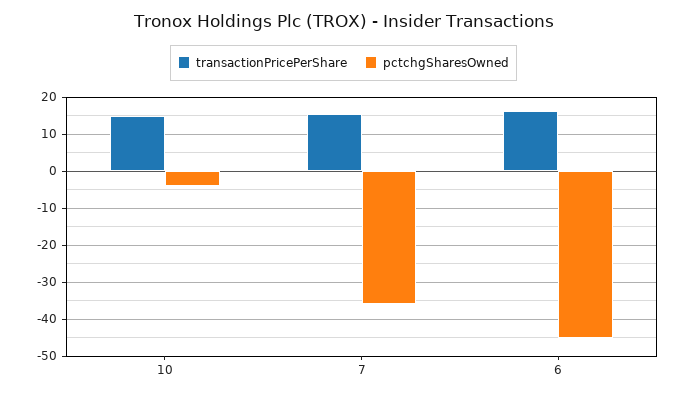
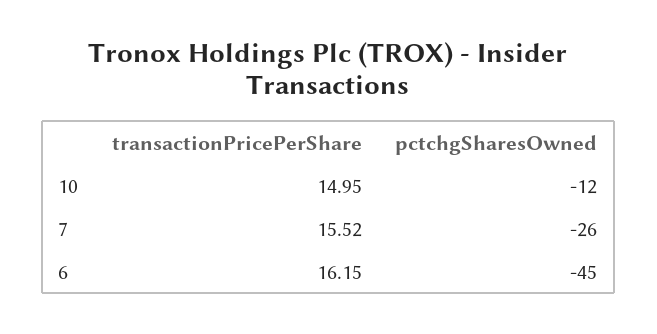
pctchgSharesOwned, 10: -4 -> -12
pctchgSharesOwned, 7: -36 -> -26

